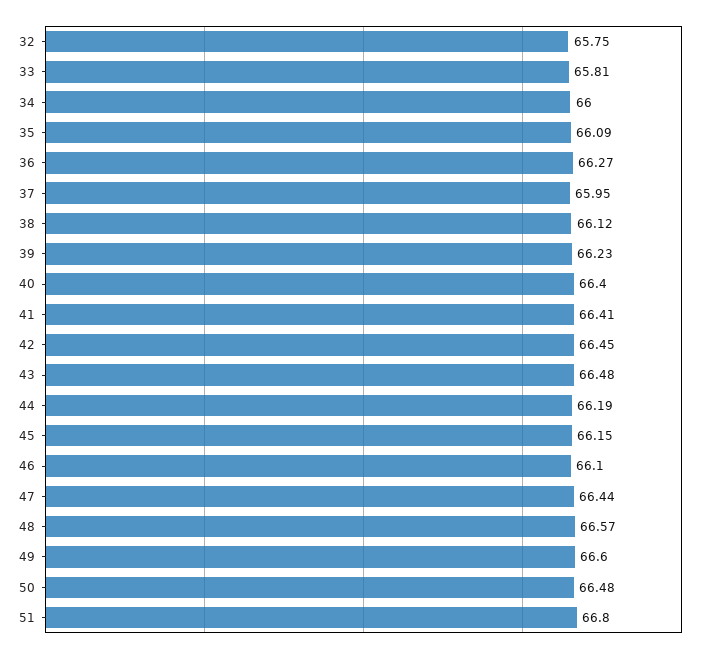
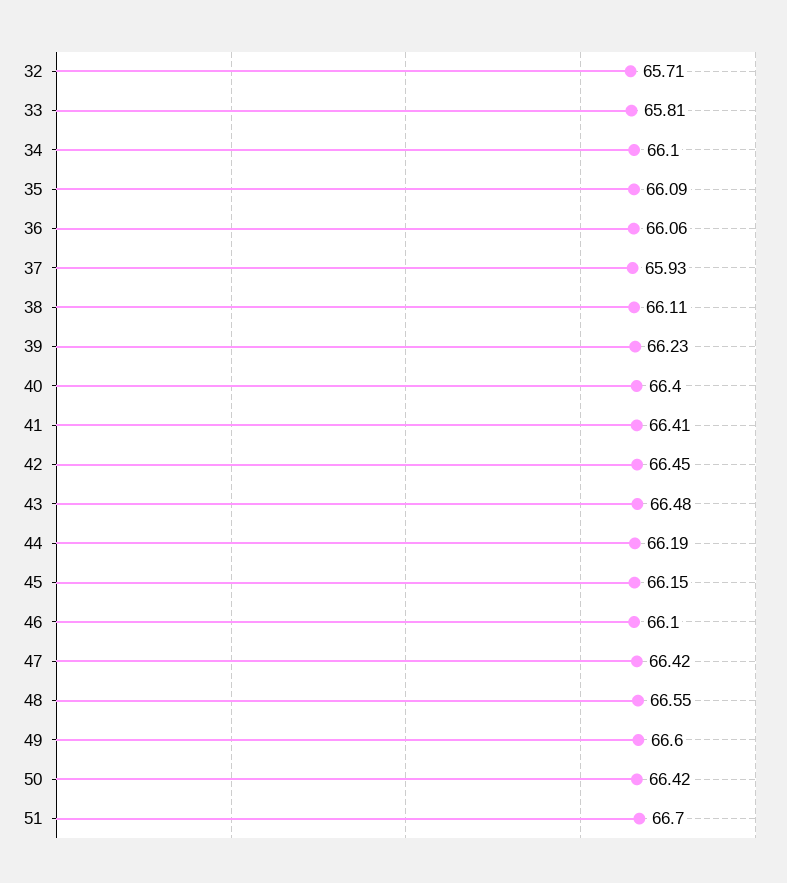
32: 65.75 -> 65.71
34: 66 -> 66.1
36: 66.27 -> 66.06
37: 65.95 -> 65.93
38: 66.12 -> 66.11
47: 66.44 -> 66.42
48: 66.57 -> 66.55
50: 66.48 -> 66.42
51: 66.8 -> 66.7

